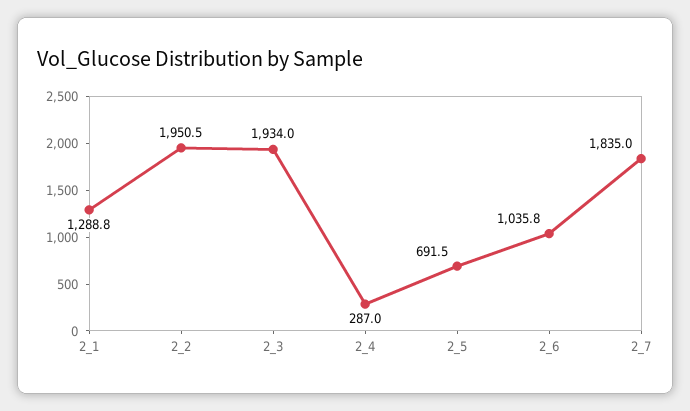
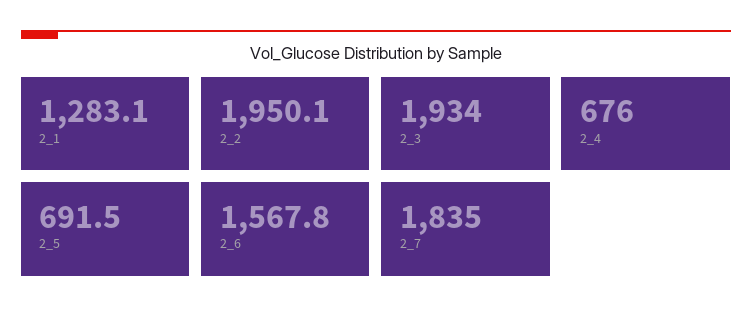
2_1: 1288.8 -> 1283.1
2_2: 1950.5 -> 1950.1
2_4: 287 -> 676
2_6: 1035.8 -> 1567.8

